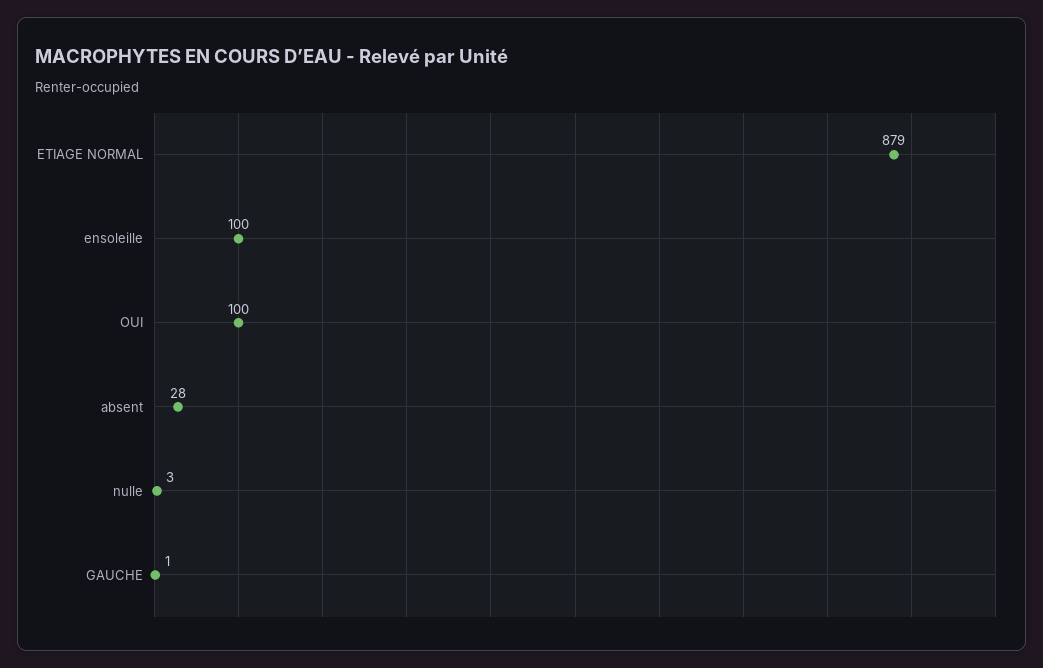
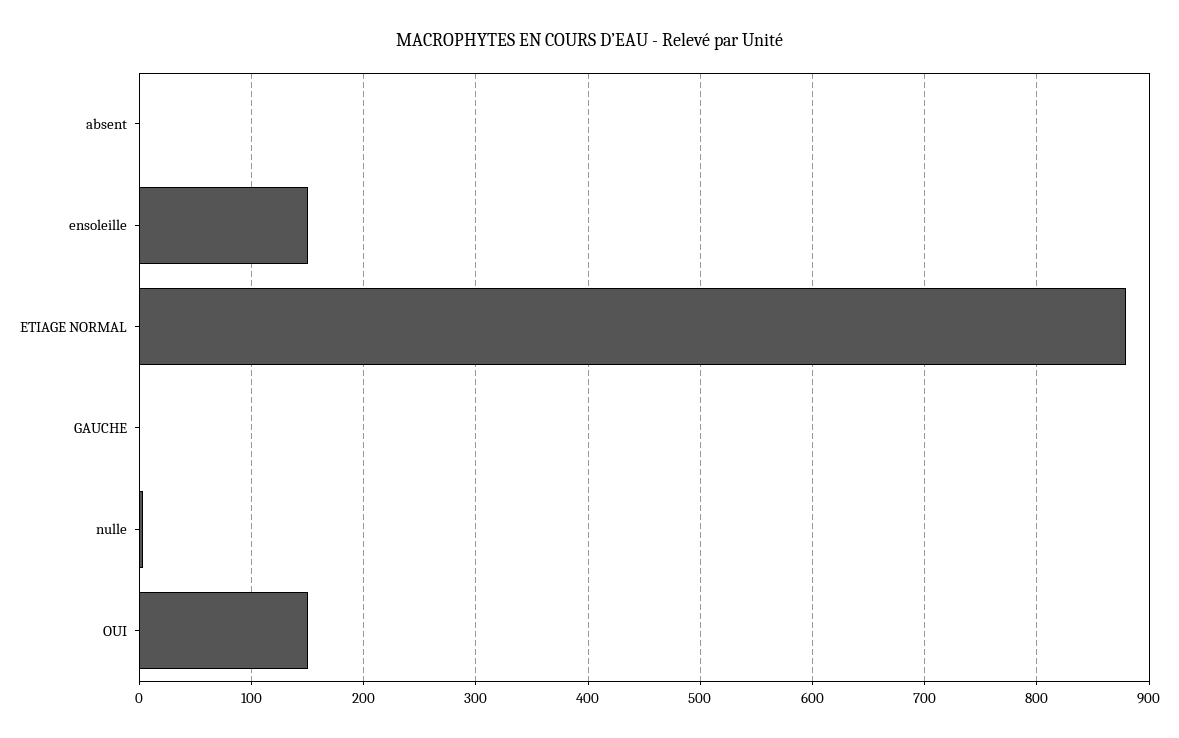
ensoleille: 100 -> 150
OUI: 100 -> 150
absent: 28 -> 0

